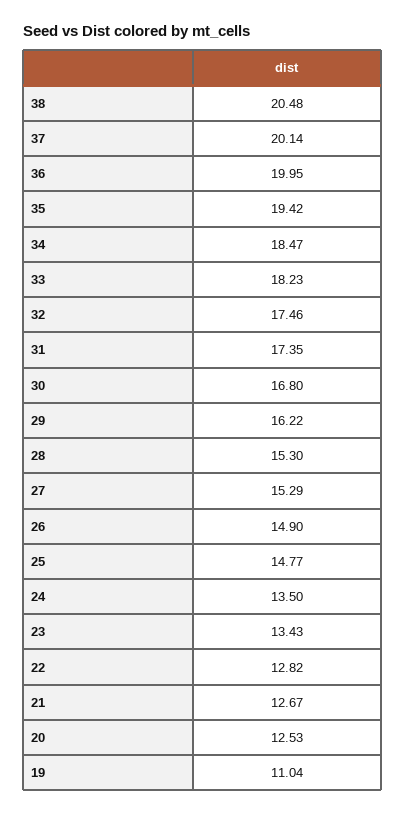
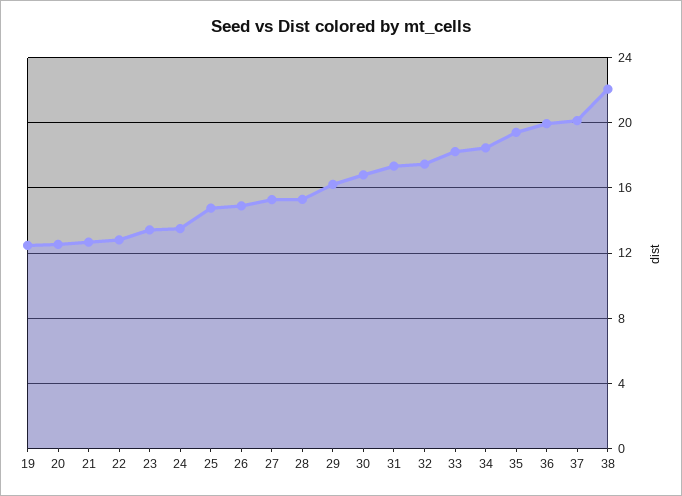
38: 20.48 -> 22
19: 11.04 -> 12.5

